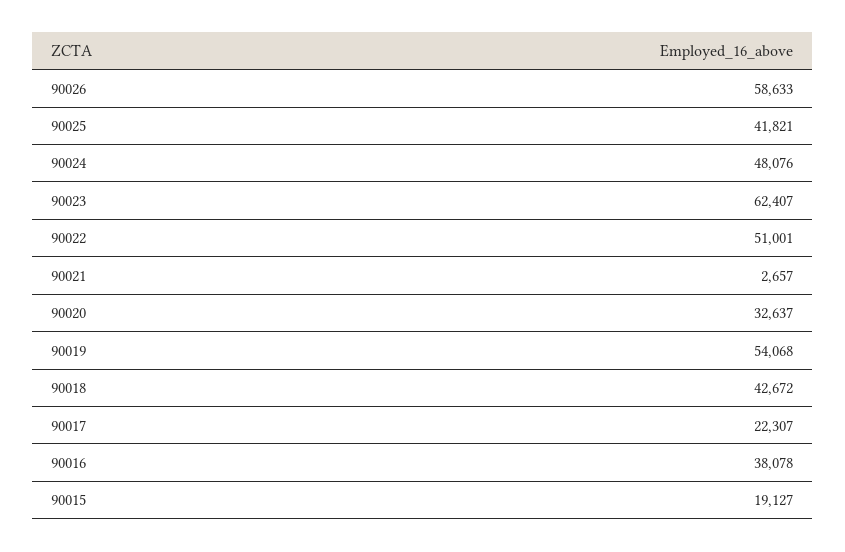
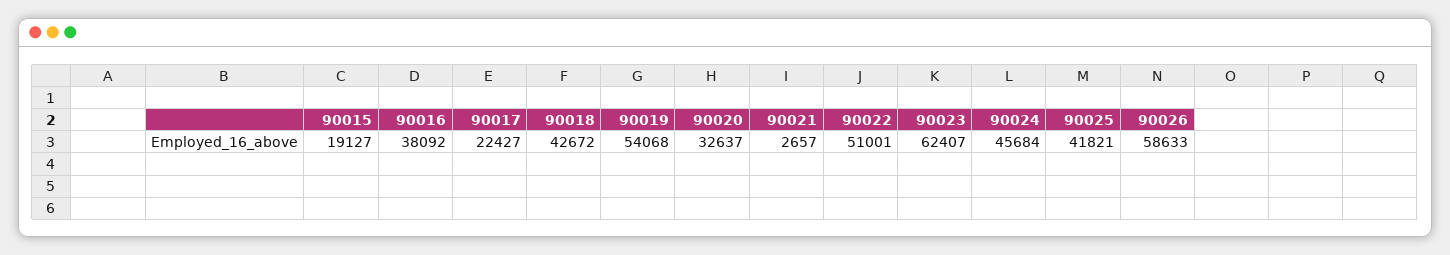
90024: 48076 -> 45684
90017: 22307 -> 22427
90016: 38078 -> 38092

